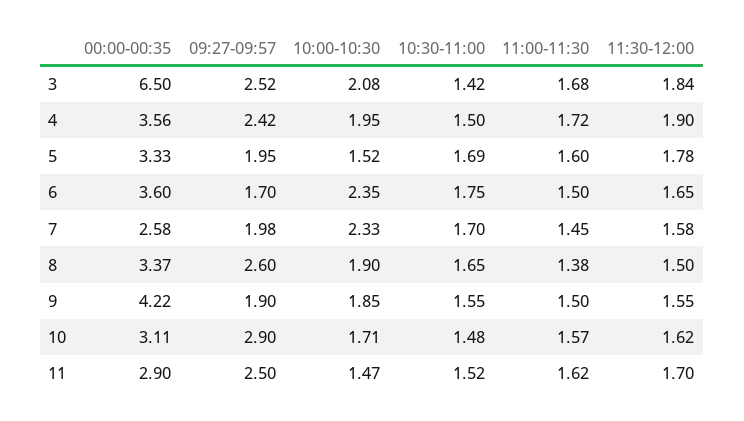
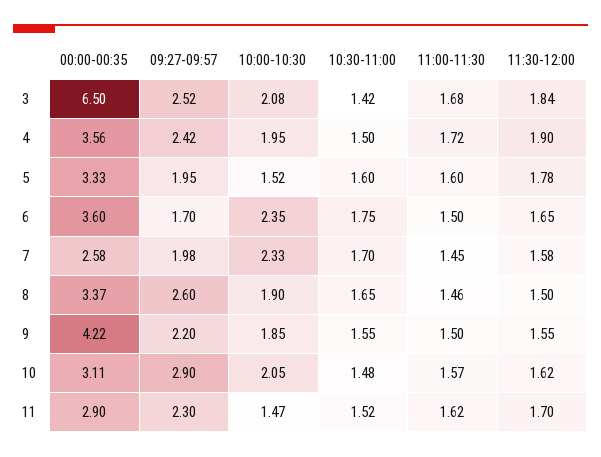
10:30-11:00, 5: 1.69 -> 1.6
11:00-11:30, 8: 1.38 -> 1.46
09:27-09:57, 9: 1.9 -> 2.2
10:00-10:30, 10: 1.71 -> 2.05
09:27-09:57, 11: 2.5 -> 2.3

